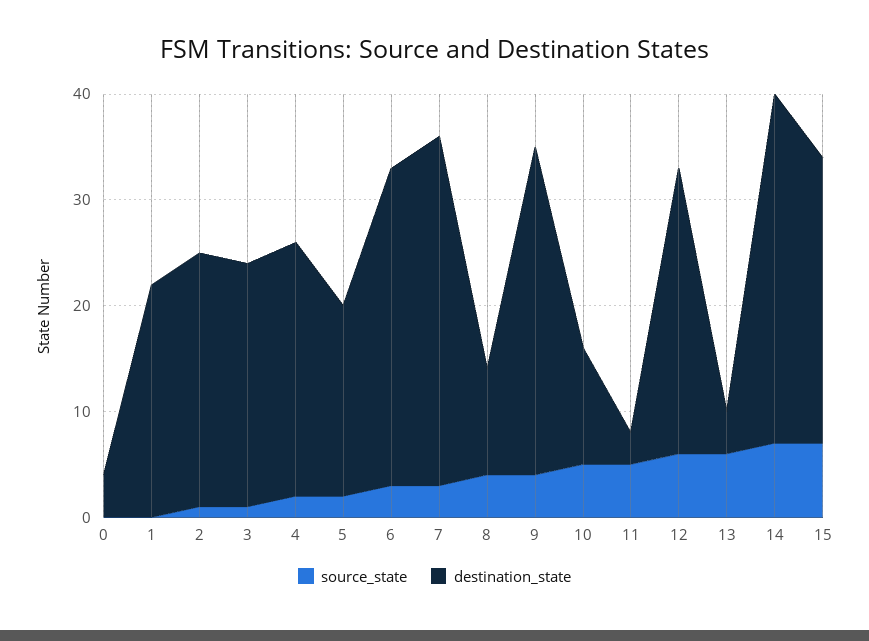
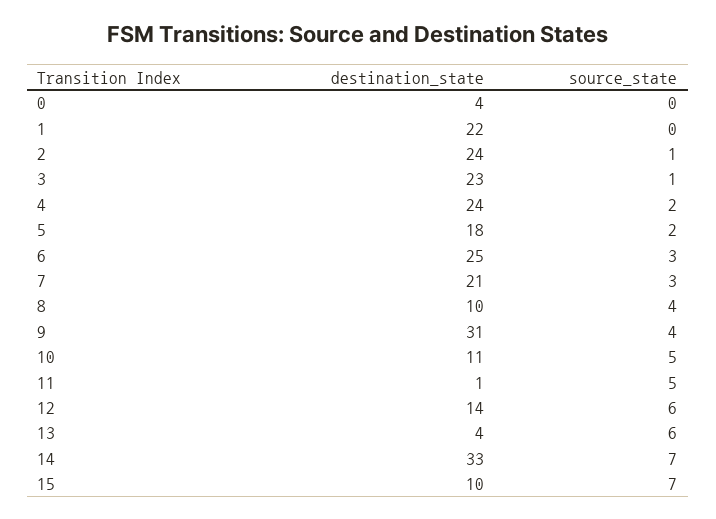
destination_state, 6: 30 -> 25
destination_state, 7: 33 -> 21
destination_state, 11: 3 -> 1
destination_state, 12: 27 -> 14
destination_state, 15: 27 -> 10

